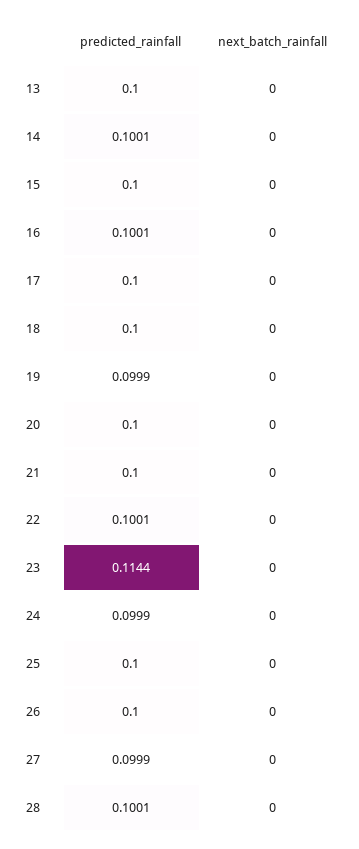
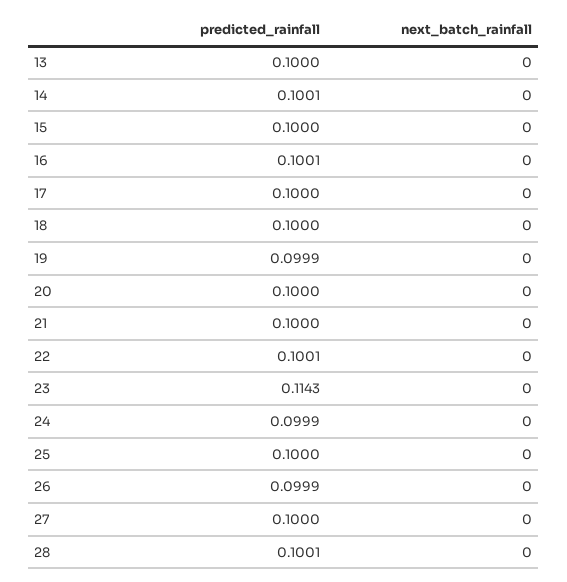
predicted_rainfall, 23: 0.1144 -> 0.1143
predicted_rainfall, 26: 0.1 -> 0.0999
predicted_rainfall, 27: 0.0999 -> 0.1

